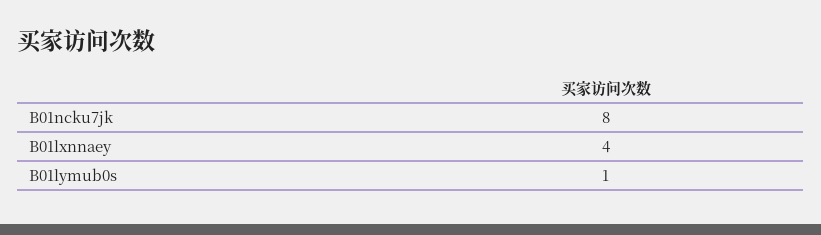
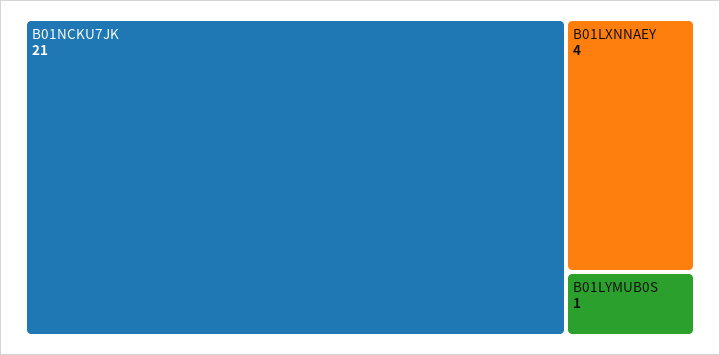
B01ncku7jk: 8 -> 21

